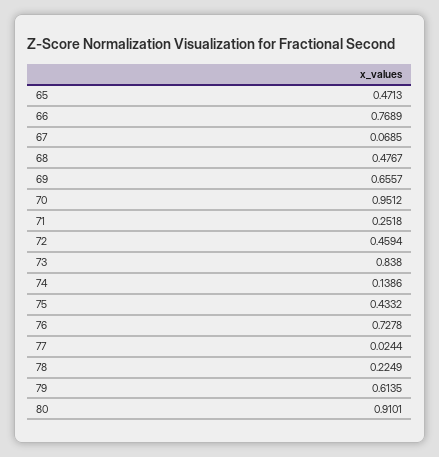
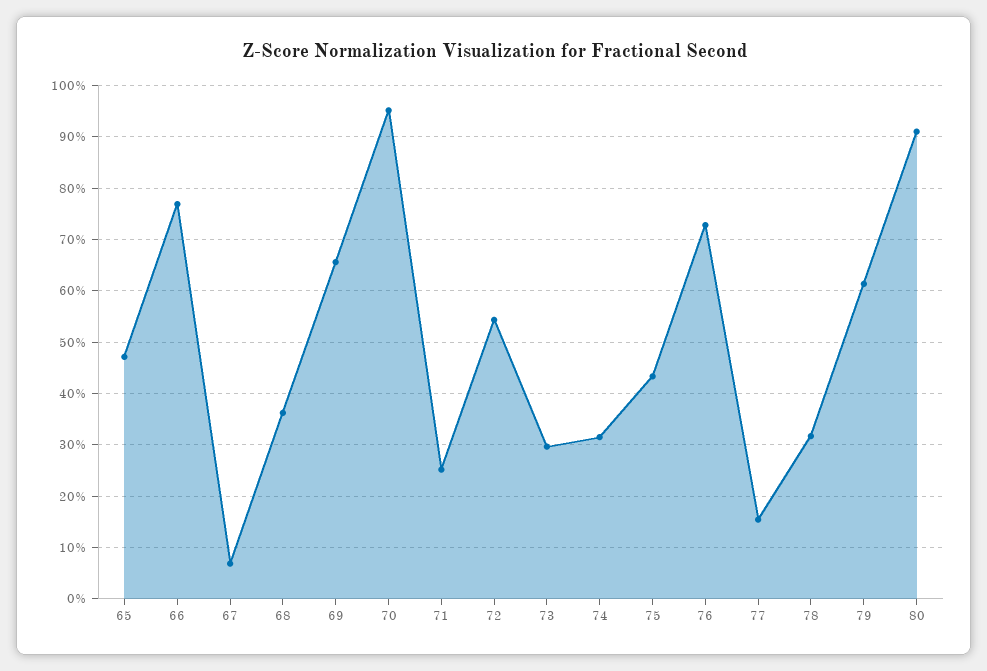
68: 0.4767 -> 0.36
72: 0.4594 -> 0.54
73: 0.838 -> 0.3
74: 0.1386 -> 0.32
77: 0.0244 -> 0.16
78: 0.2249 -> 0.32

